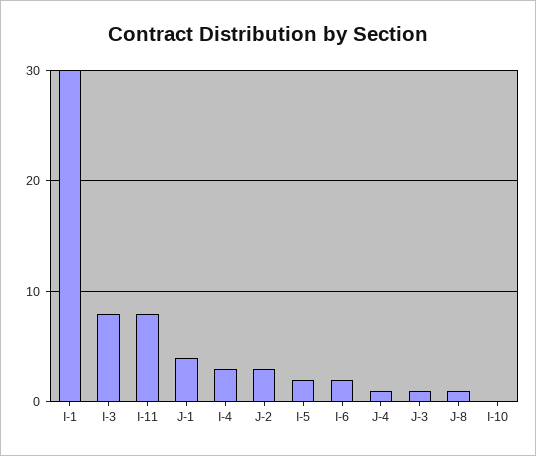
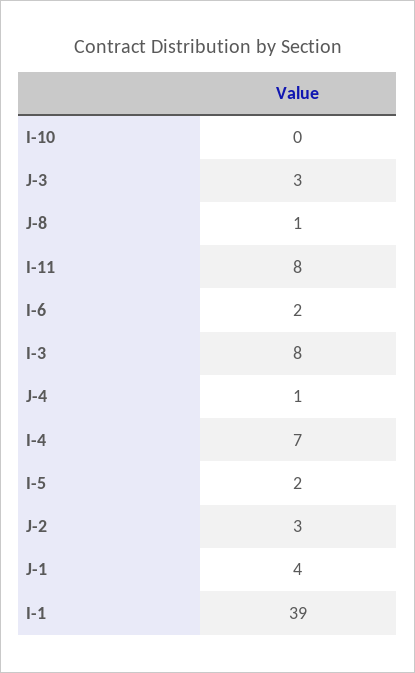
I-1: 30 -> 39
I-4: 3 -> 7
J-3: 1 -> 3

